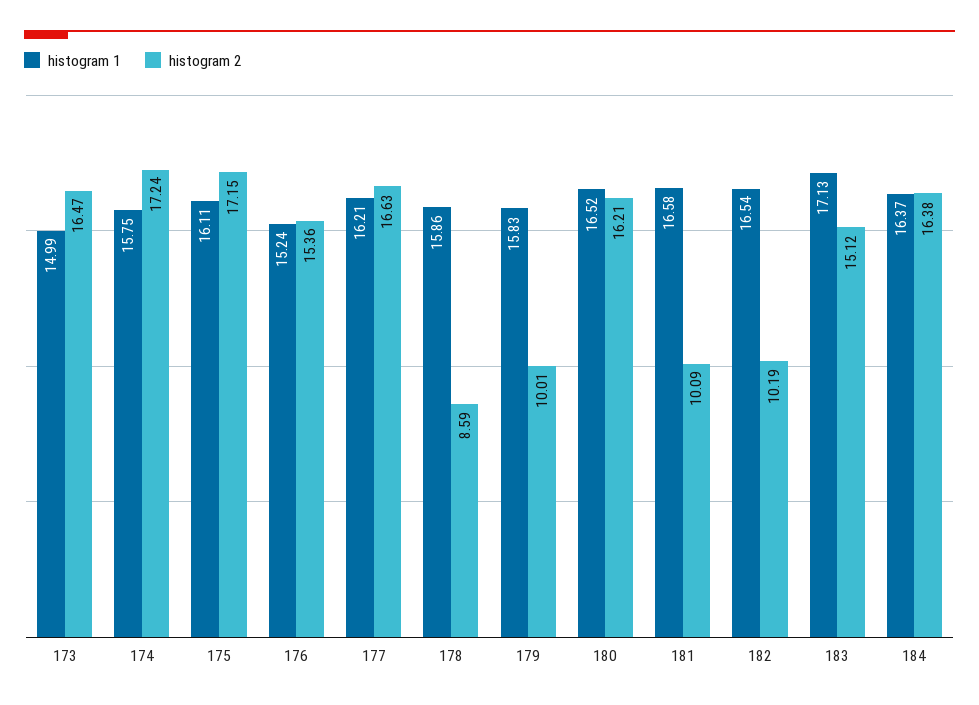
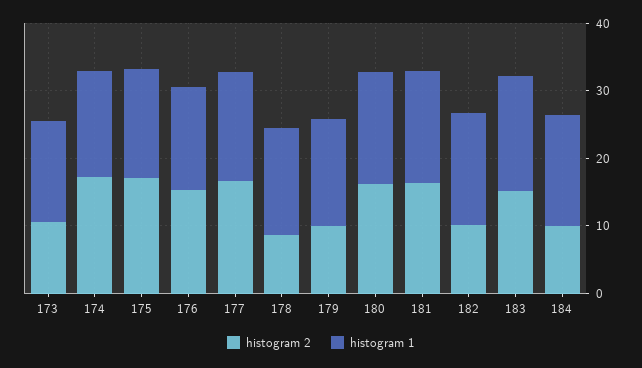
histogram 2, 173: 16.47 -> 10
histogram 2, 181: 10.09 -> 16
histogram 2, 184: 16.38 -> 10

